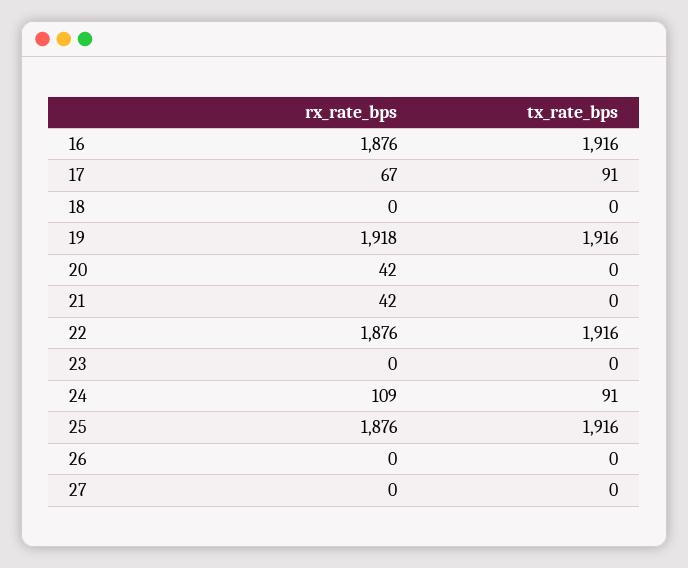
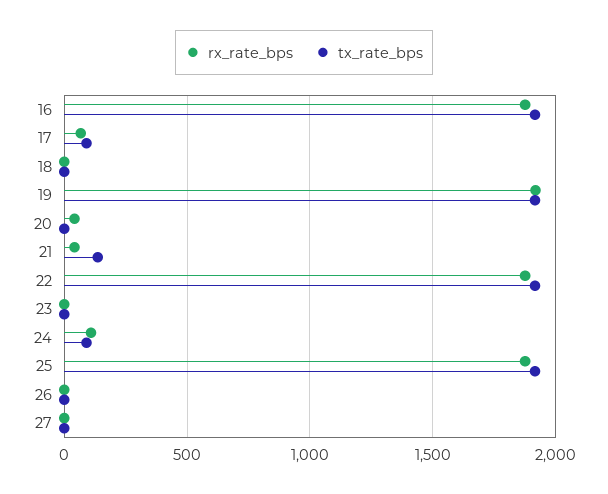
tx_rate_bps, 21: 0 -> 150

